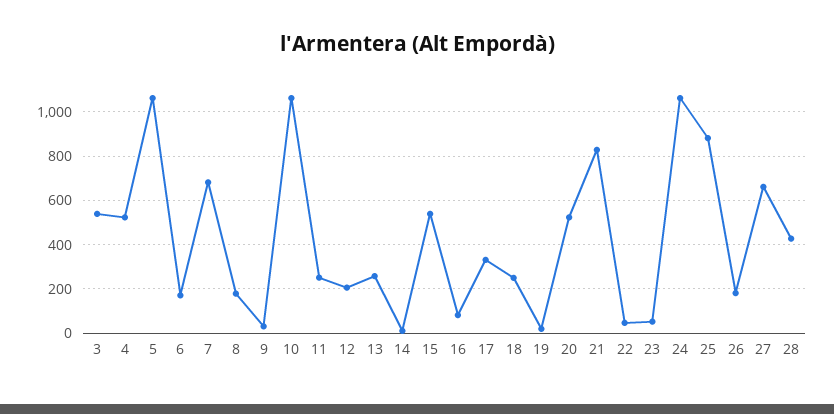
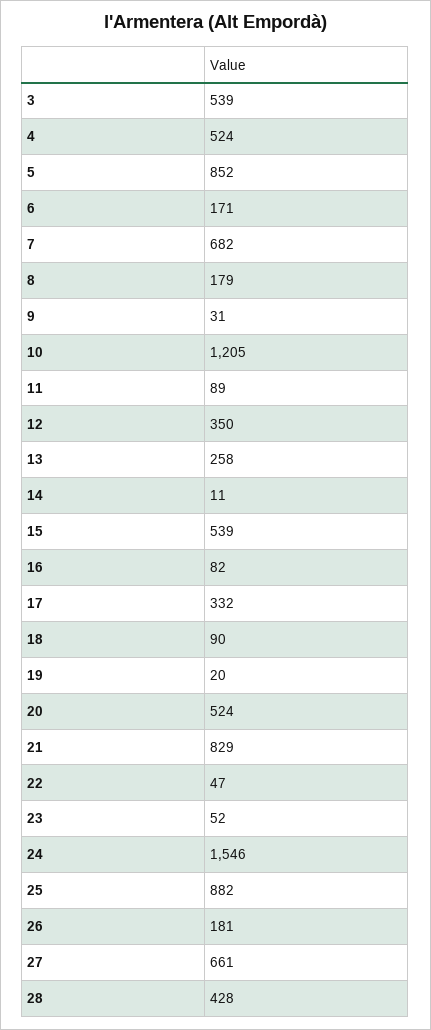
5: 1050 -> 852
10: 1050 -> 1205
11: 250 -> 89
12: 200 -> 350
18: 250 -> 90
24: 1050 -> 1546

